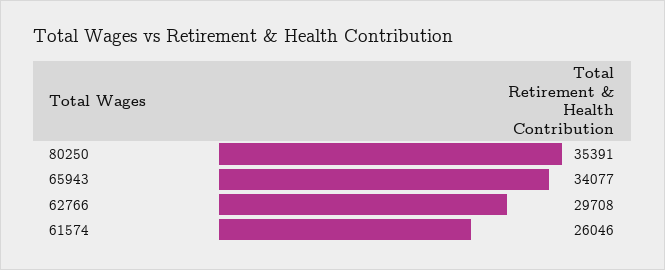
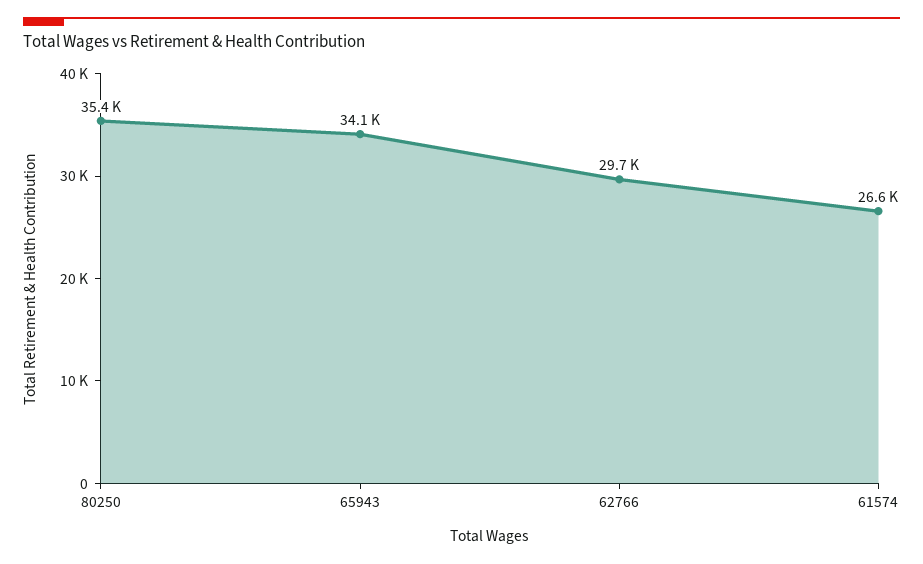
61574: 26046 -> 26600

